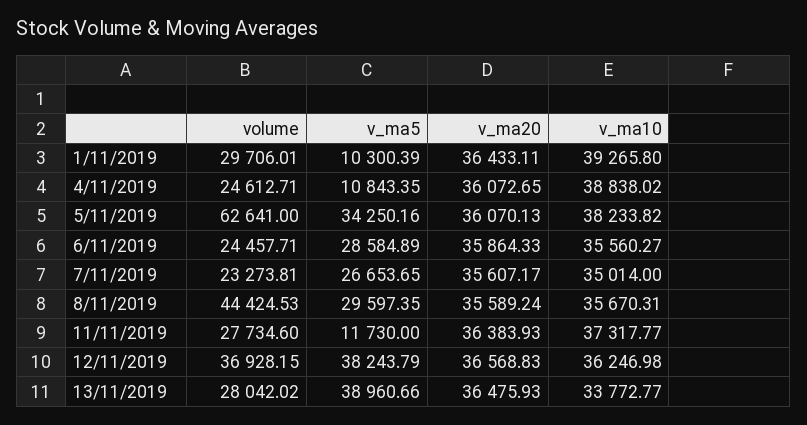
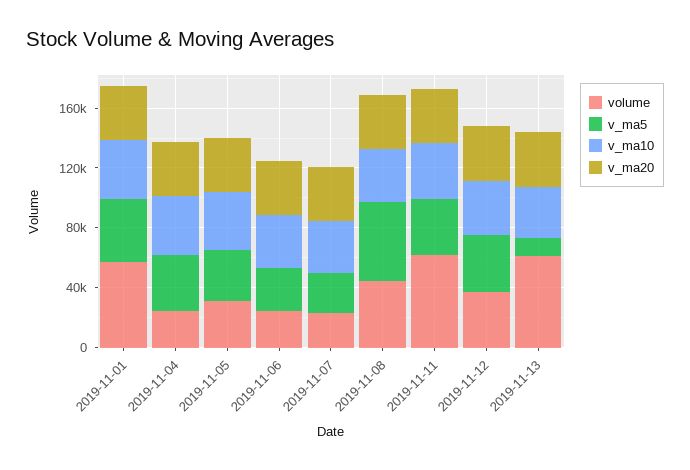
volume, 1/11/2019: 29706.01 -> 60000
v_ma5, 1/11/2019: 10300.39 -> 40000
v_ma5, 4/11/2019: 10843.35 -> 40000
volume, 5/11/2019: 62641 -> 30000
v_ma5, 8/11/2019: 29597.35 -> 50000
volume, 11/11/2019: 27734.6 -> 60000
v_ma5, 11/11/2019: 11730 -> 40000
volume, 13/11/2019: 28042.02 -> 60000
v_ma5, 13/11/2019: 38960.66 -> 10000

